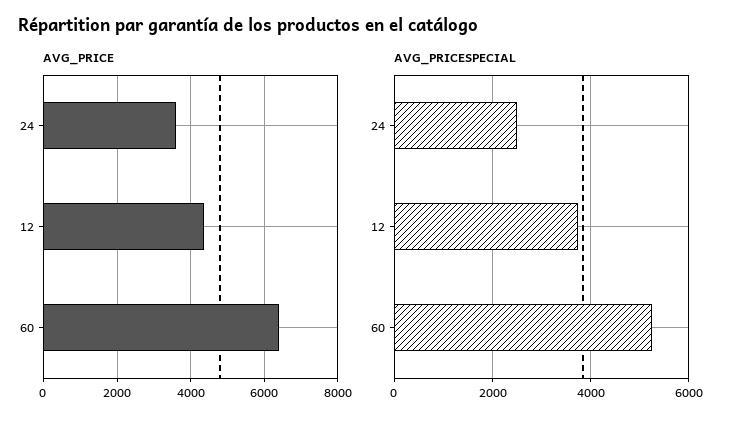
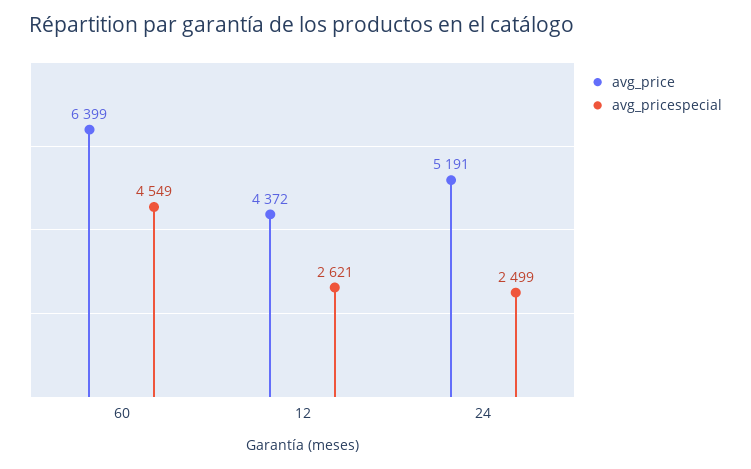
AVG_PRICE, 24: 3600 -> 5191
AVG_PRICESPECIAL, 12: 3800 -> 2621
AVG_PRICESPECIAL, 60: 5200 -> 4549

